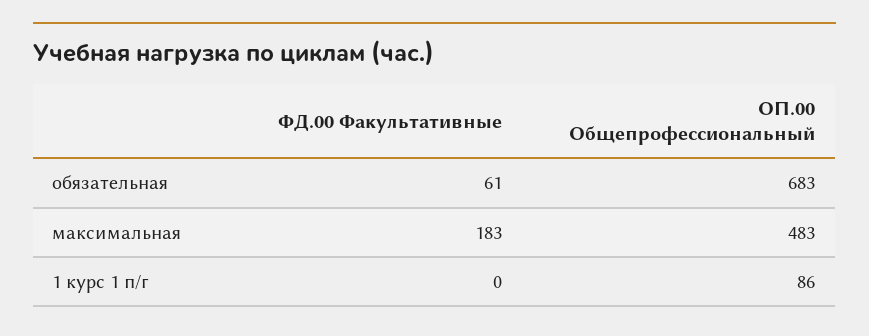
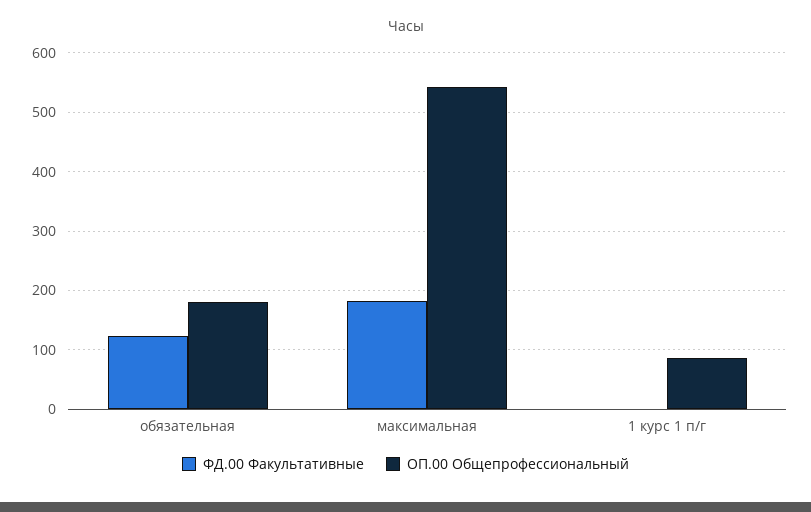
ФД.00 Факультативные, обязательная: 61 -> 120
ОП.00 Общепрофессиональный, обязательная: 683 -> 180
ОП.00 Общепрофессиональный, максимальная: 483 -> 540

